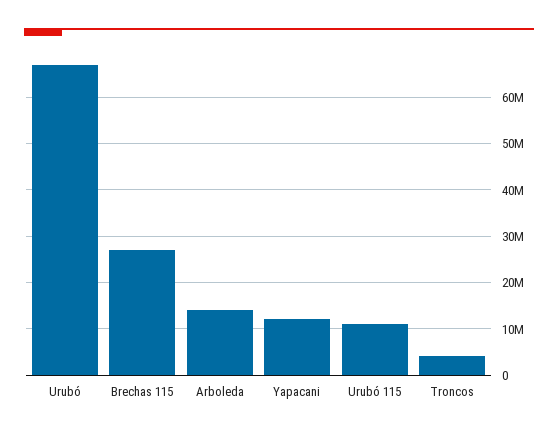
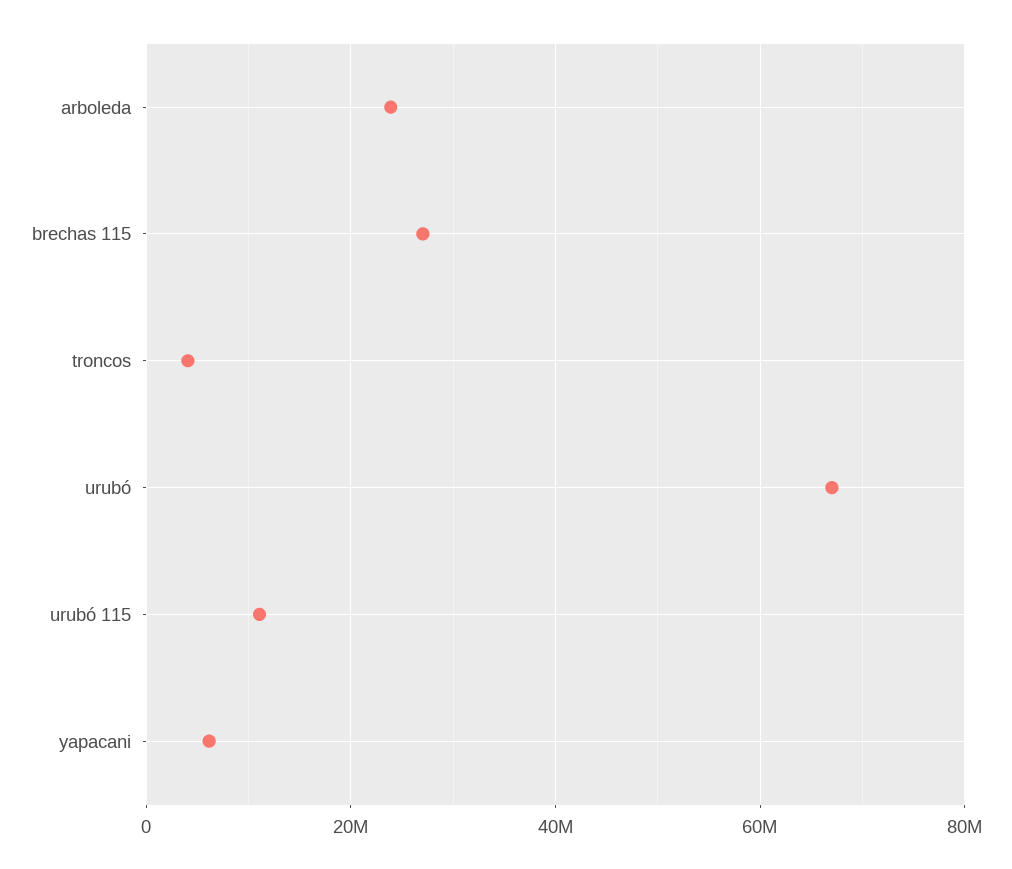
Arboleda: 14000000 -> 24000000
Yapacani: 12000000 -> 6000000

